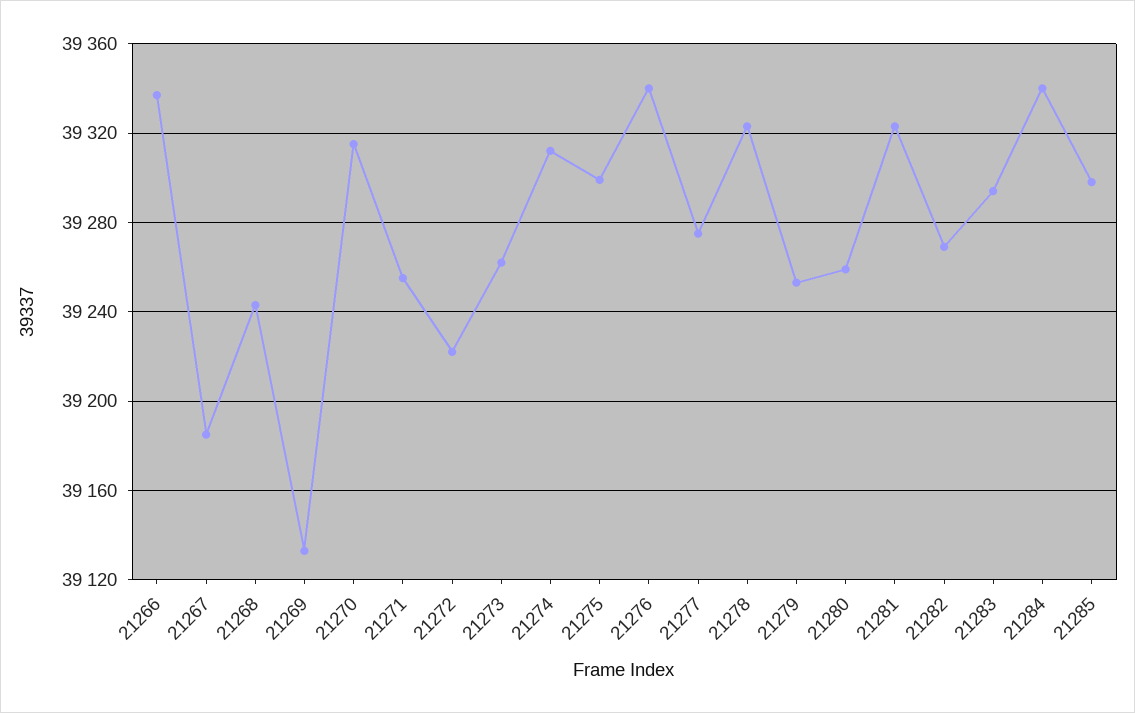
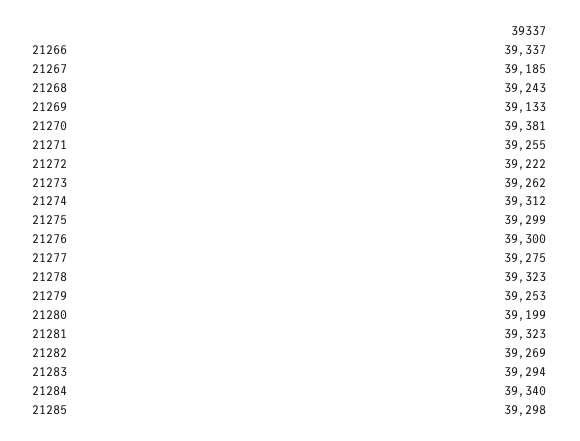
21270: 39315 -> 39381
21276: 39340 -> 39300
21280: 39260 -> 39199

